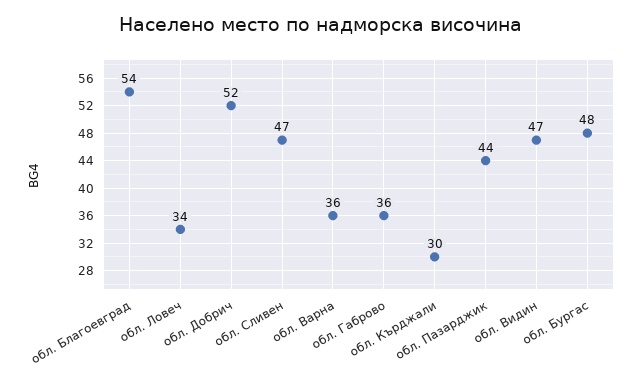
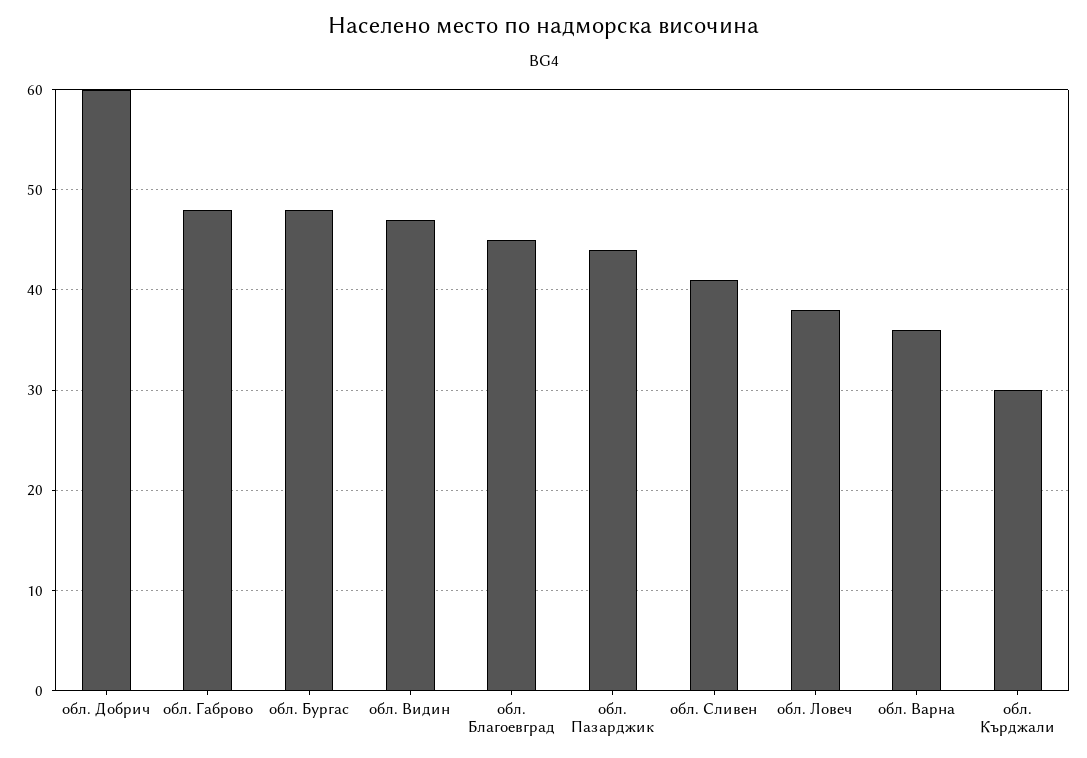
обл. Благоевград: 54 -> 45
обл. Ловеч: 34 -> 38
обл. Добрич: 52 -> 60
обл. Сливен: 47 -> 41
обл. Габрово: 36 -> 48

